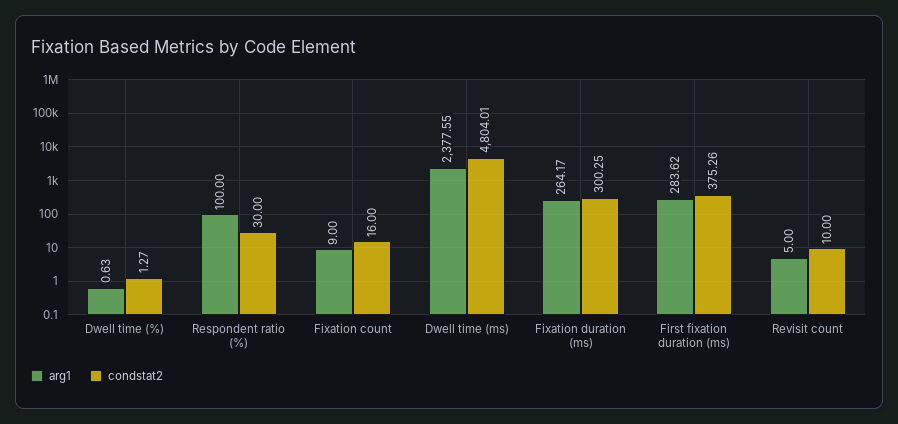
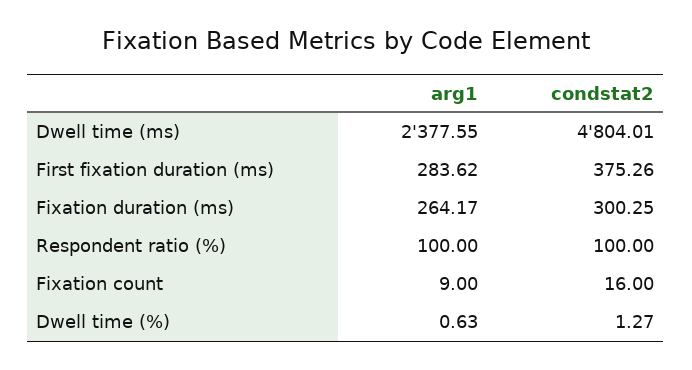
condstat2, Respondent ratio (%): 30 -> 100
arg1, Revisit count: 5 -> none
condstat2, Revisit count: 10 -> none

